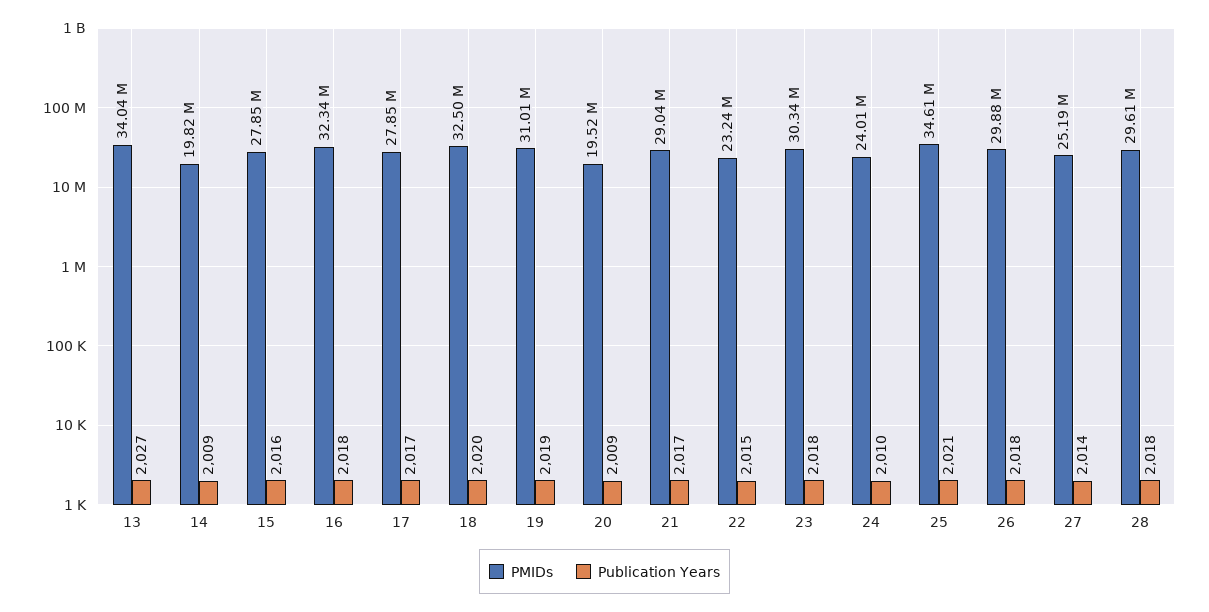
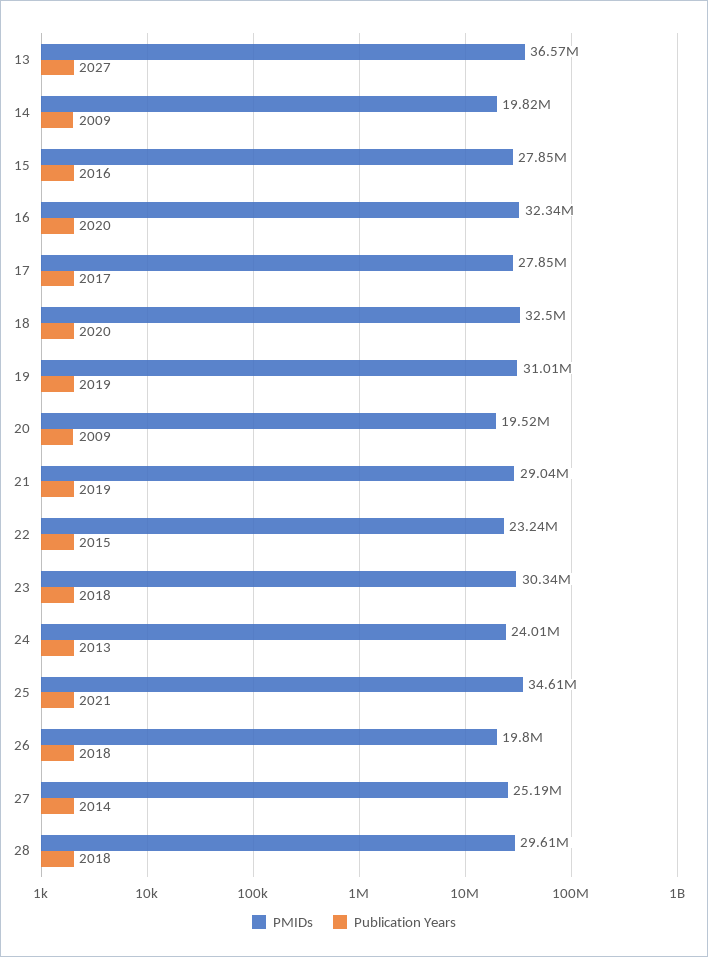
PMIDs, 13: 34040000 -> 36570000
Publication Years, 16: 2018 -> 2020
Publication Years, 21: 2017 -> 2019
Publication Years, 24: 2010 -> 2013
PMIDs, 26: 29880000 -> 19800000

